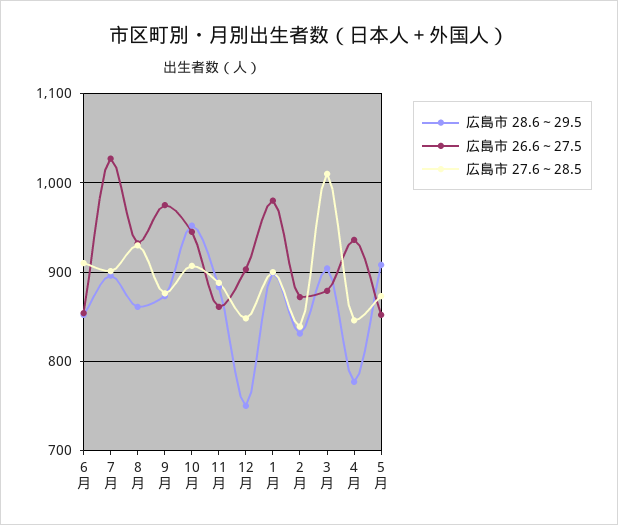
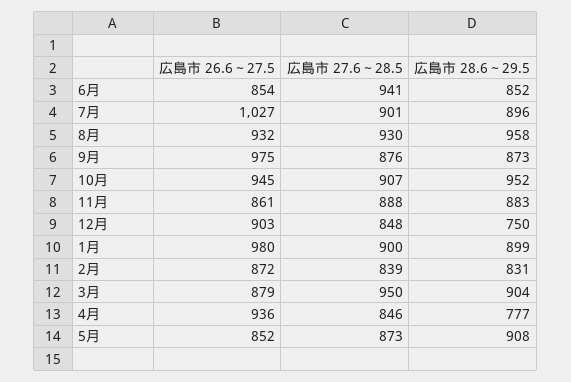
広島市 27.6～28.5, 6月: 910 -> 941
広島市 28.6～29.5, 8月: 860 -> 958
広島市 27.6～28.5, 3月: 1010 -> 950

